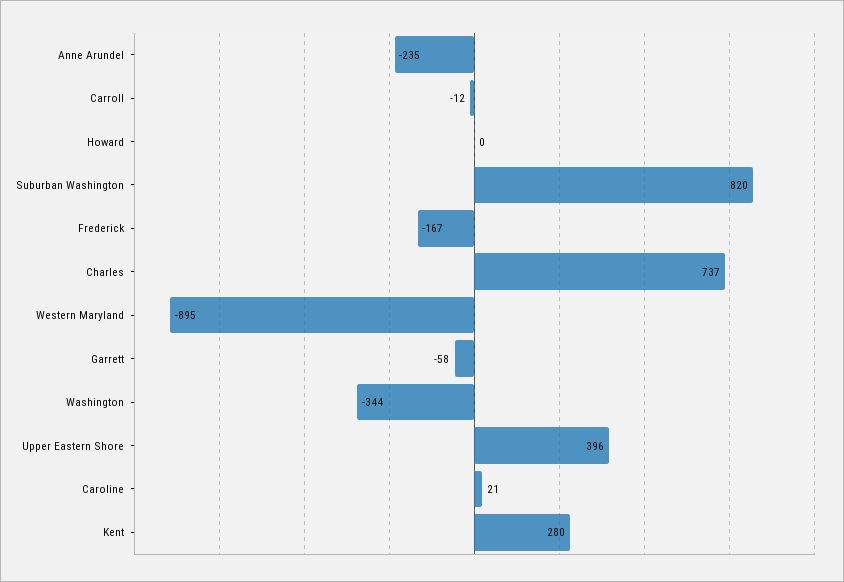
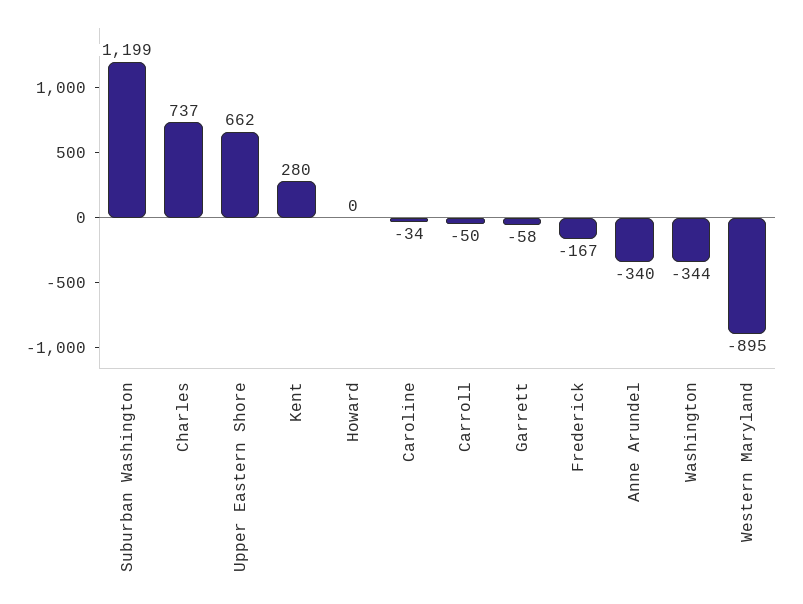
Anne Arundel: -235 -> -340
Carroll: -12 -> -50
Suburban Washington: 820 -> 1199
Upper Eastern Shore: 396 -> 662
Caroline: 21 -> -34

